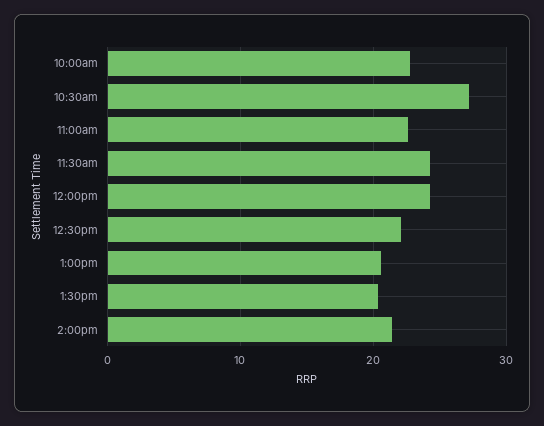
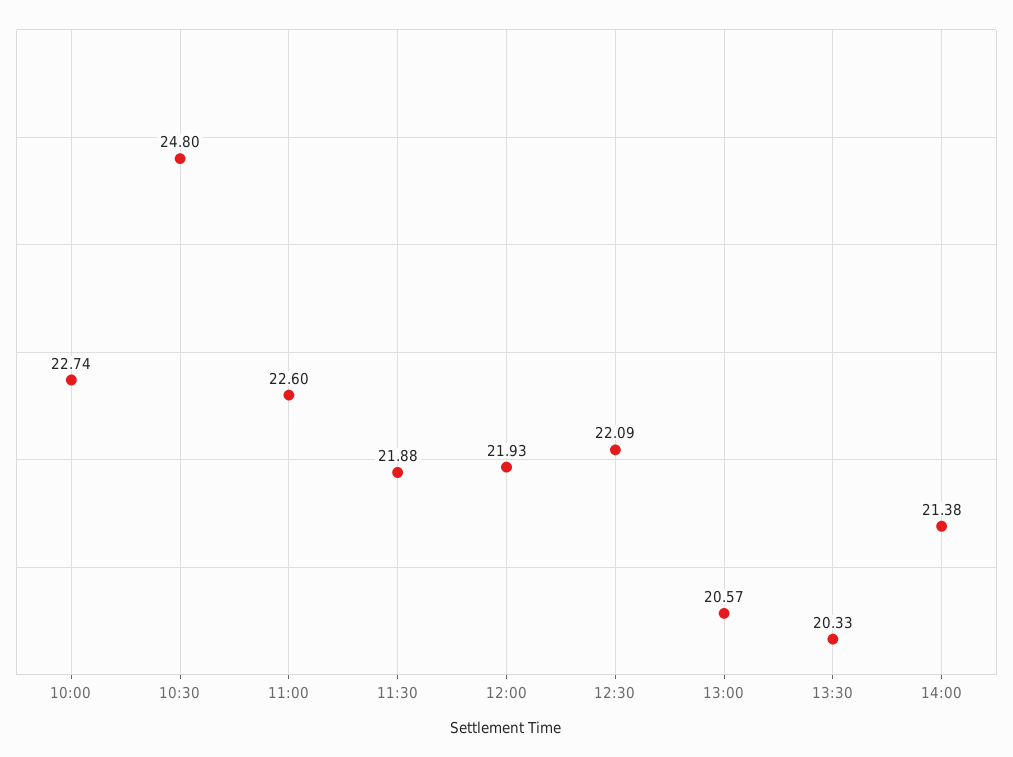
10:30am: 27 -> 24.8
11:30am: 24 -> 21.88
12:00pm: 24 -> 21.93

